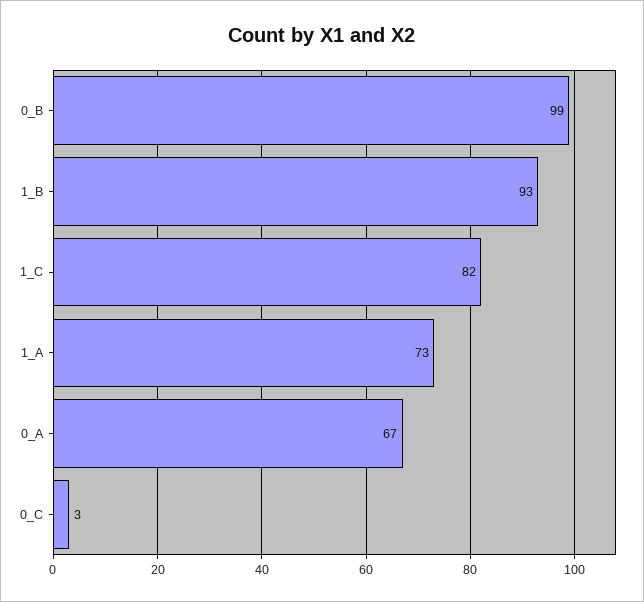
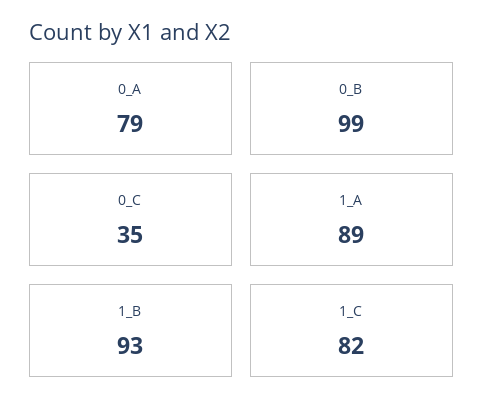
1_A: 73 -> 89
0_A: 67 -> 79
0_C: 3 -> 35

